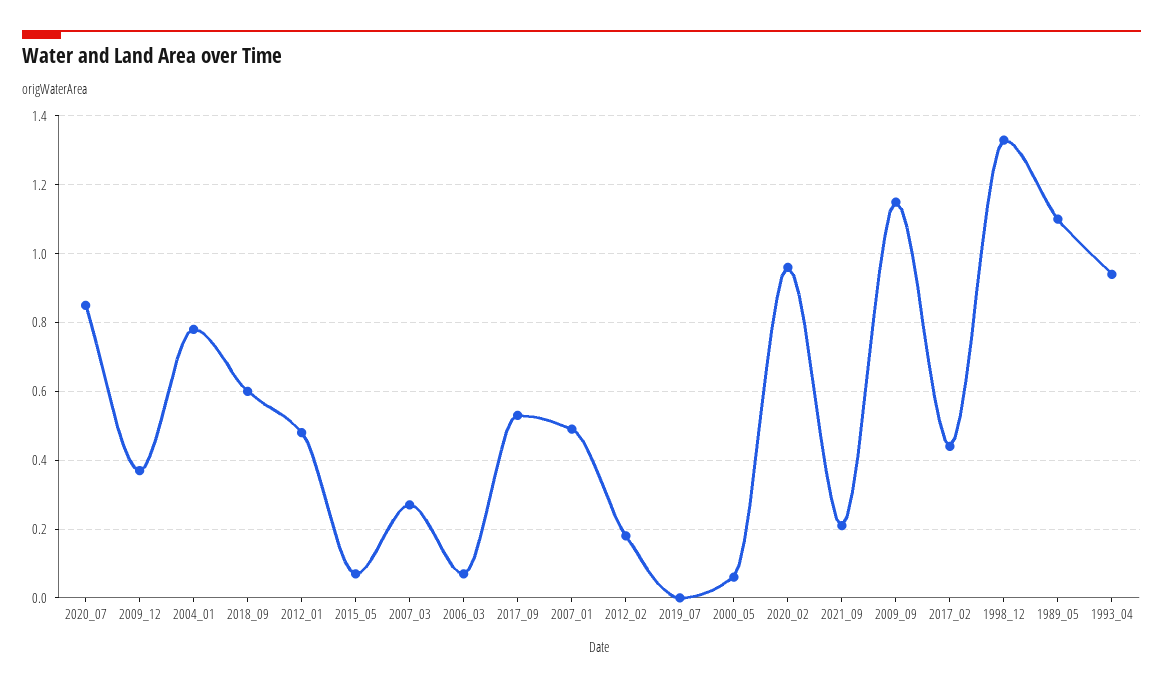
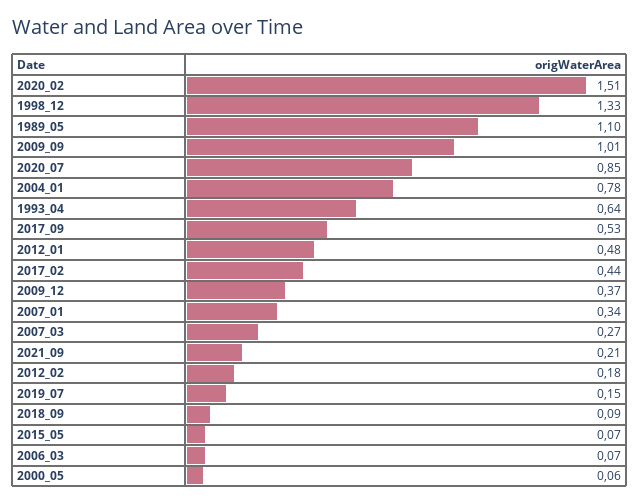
2018_09: 0.6 -> 0.09
2007_01: 0.5 -> 0.34
2019_07: 0 -> 0.15
2020_02: 0.95 -> 1.51
2009_09: 1.15 -> 1.01
1993_04: 0.95 -> 0.64

